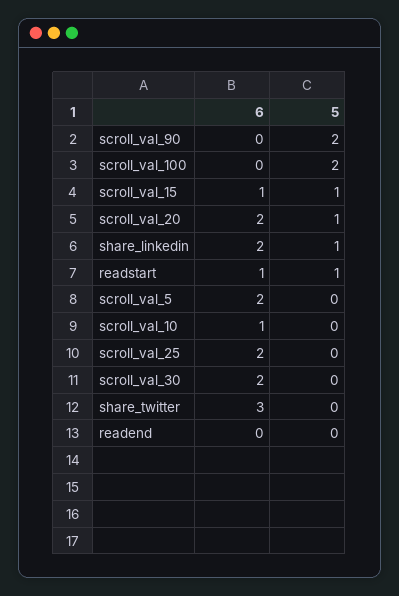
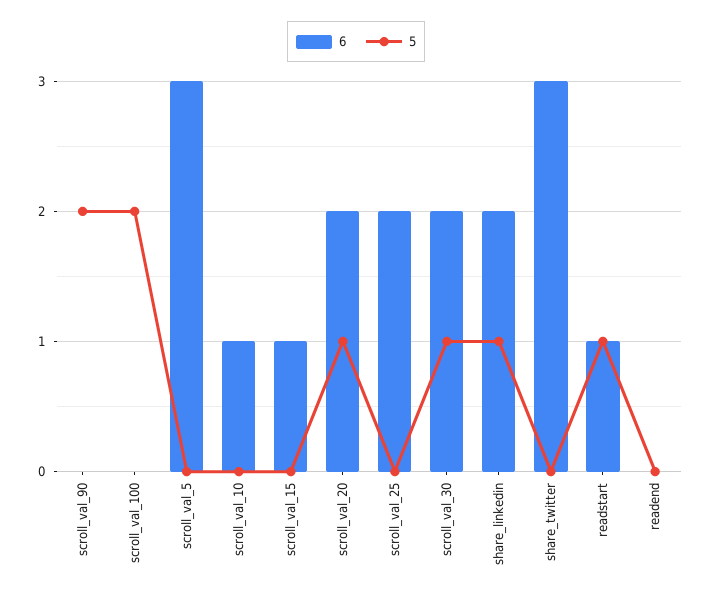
5, scroll_val_15: 1 -> 0
6, scroll_val_5: 2 -> 3
5, scroll_val_30: 0 -> 1

